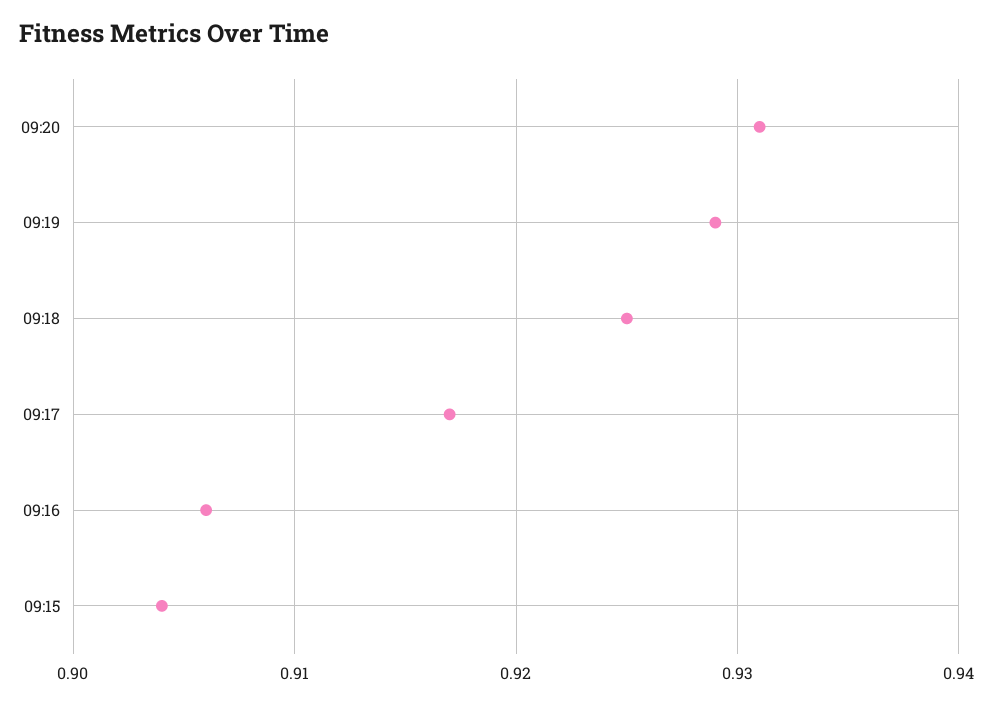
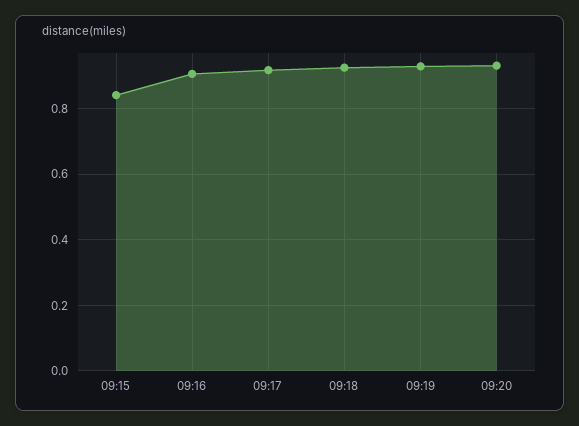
09:15: 0.904 -> 0.84

